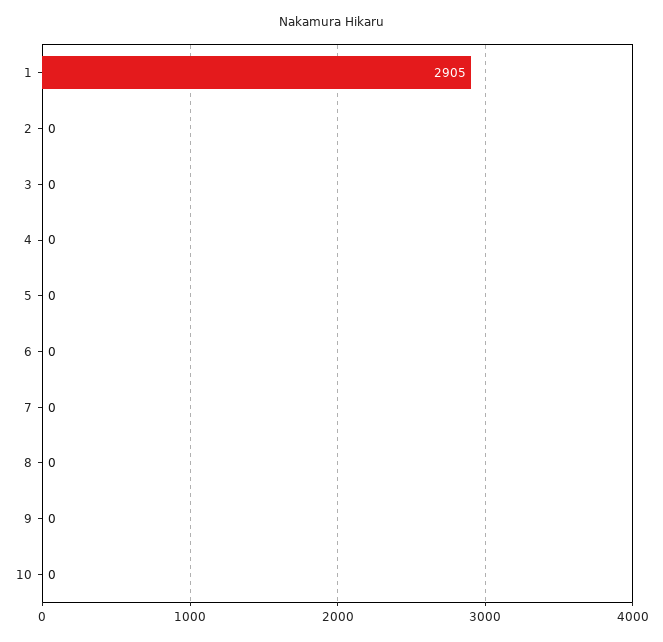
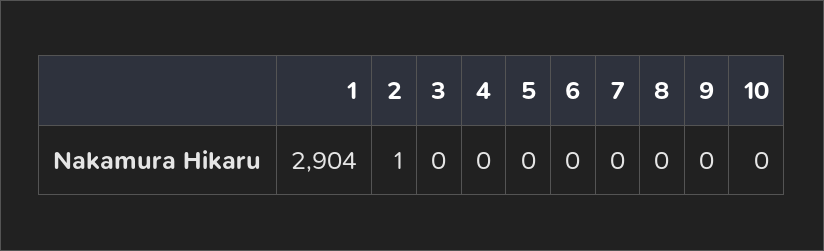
1: 2905 -> 2904
2: 0 -> 1

